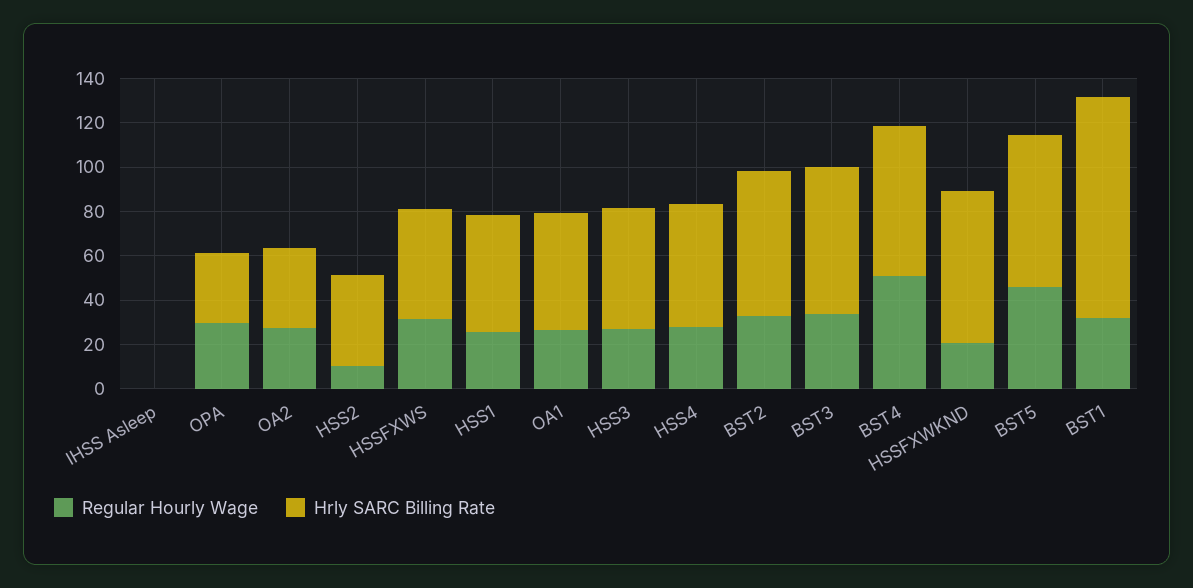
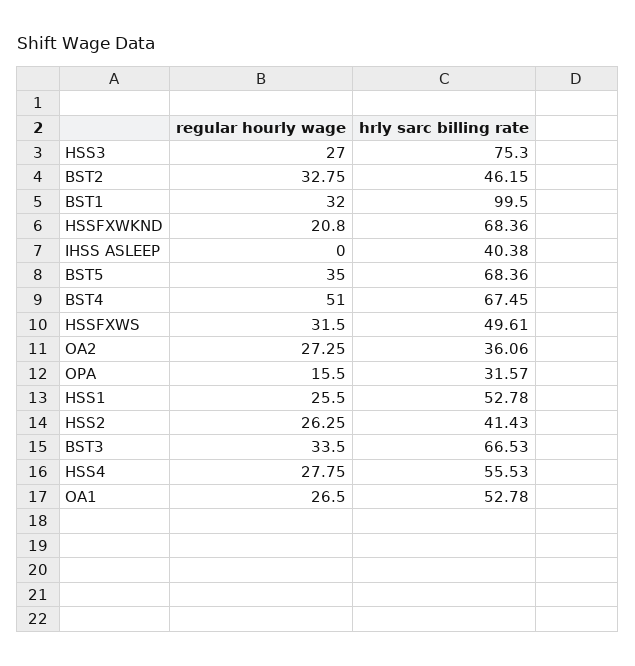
Hrly SARC Billing Rate, IHSS Asleep: 0 -> 40.38
Regular Hourly Wage, OPA: 30 -> 15.5
Regular Hourly Wage, HSS2: 10 -> 26.25
Hrly SARC Billing Rate, HSS3: 55 -> 75.3
Hrly SARC Billing Rate, BST2: 65 -> 46.15
Regular Hourly Wage, BST5: 45 -> 35

